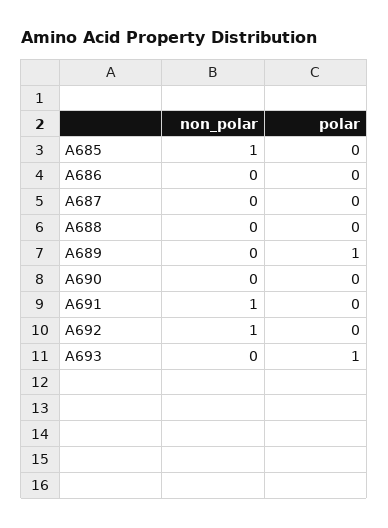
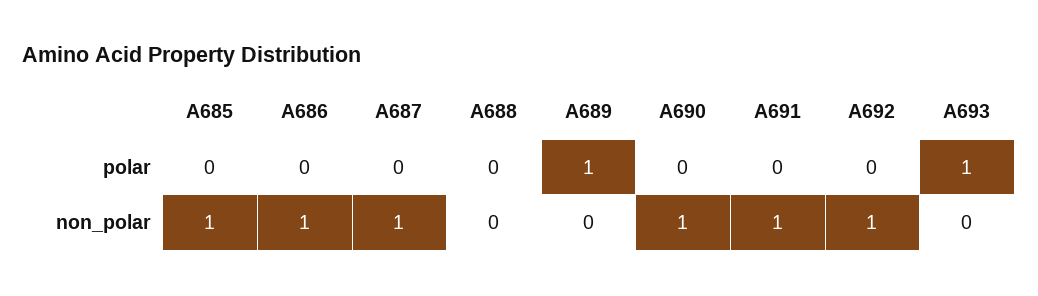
non_polar, A686: 0 -> 1
non_polar, A687: 0 -> 1
non_polar, A690: 0 -> 1

